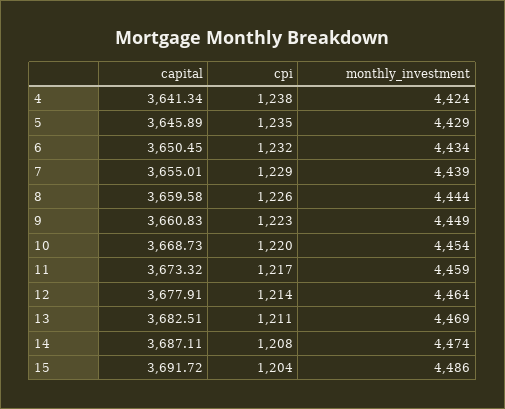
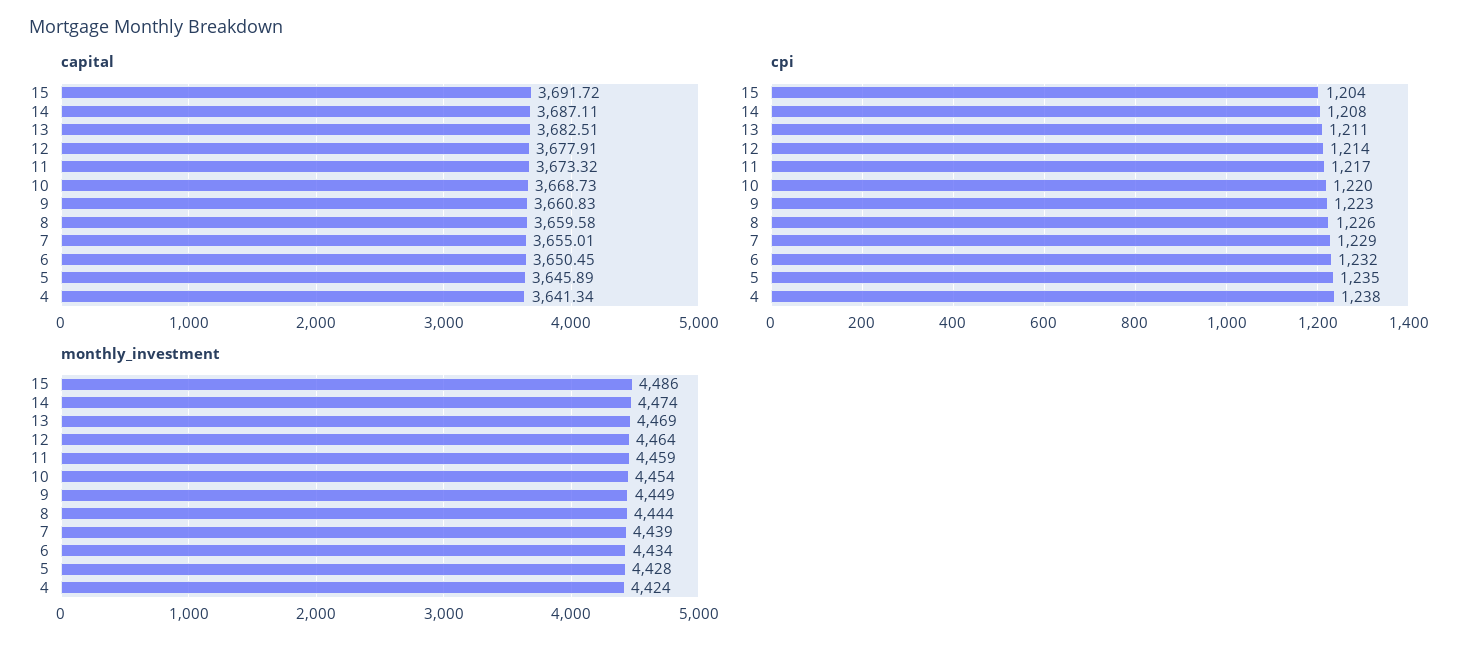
monthly_investment, 5: 4429 -> 4428

